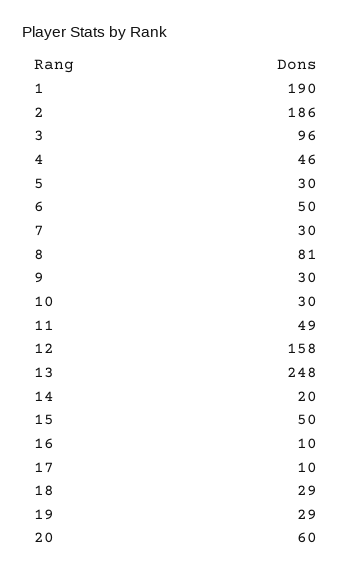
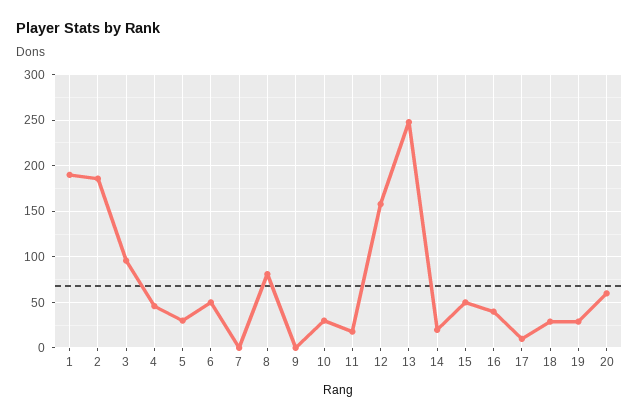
7: 30 -> 0
9: 30 -> 0
11: 49 -> 20
16: 10 -> 40

